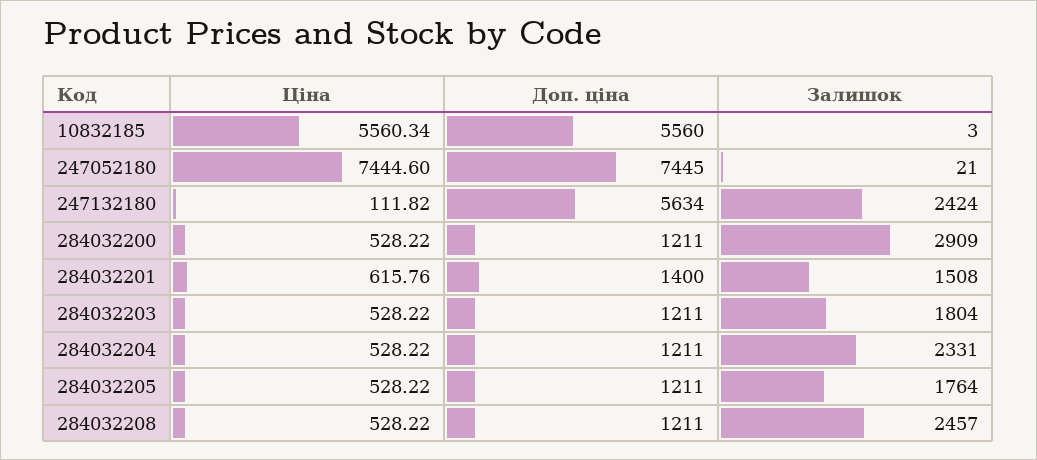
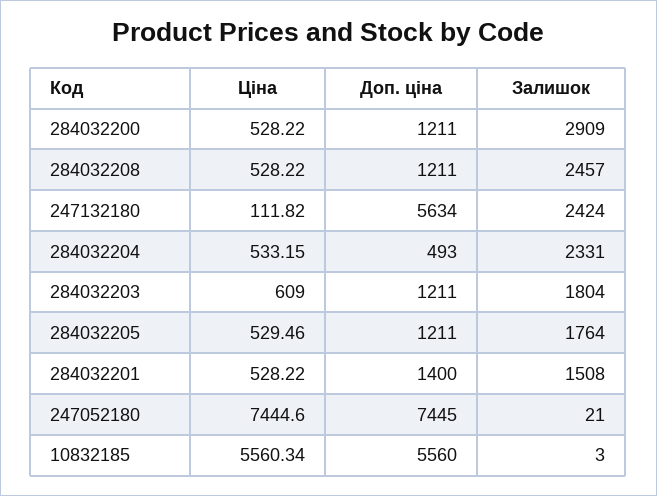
Ціна, 284032201: 615.76 -> 528.22
Ціна, 284032203: 528.22 -> 609
Ціна, 284032204: 528.22 -> 533.15
Доп. ціна, 284032204: 1211 -> 493
Ціна, 284032205: 528.22 -> 529.46

